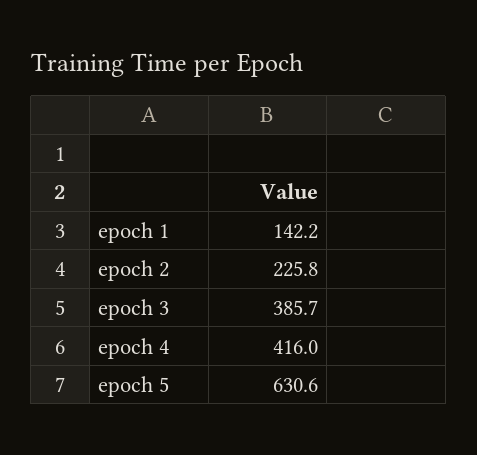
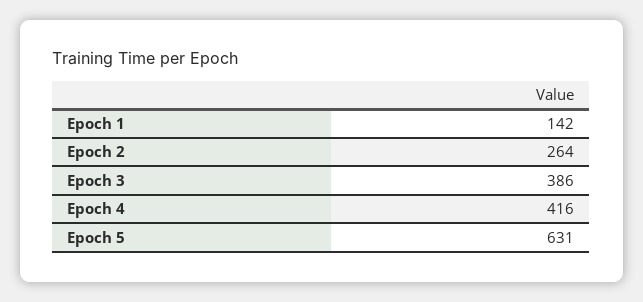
epoch 2: 225.8 -> 264

